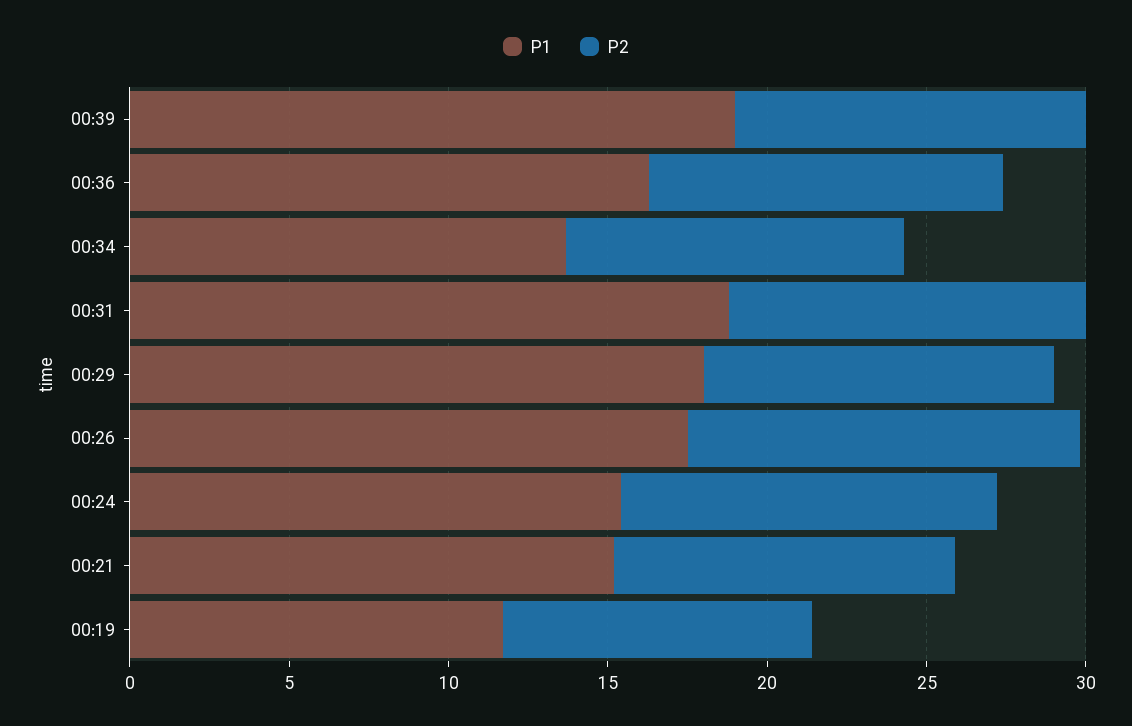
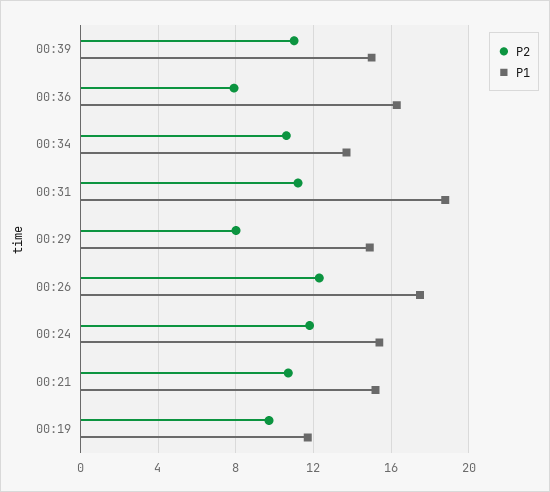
P1, 00:39: 19 -> 15
P2, 00:36: 11 -> 8
P1, 00:29: 18 -> 15
P2, 00:29: 11 -> 8

